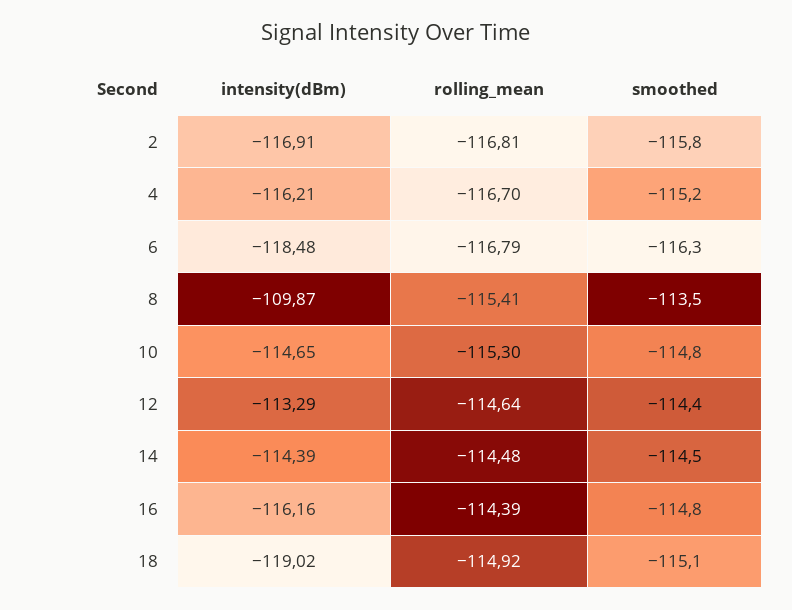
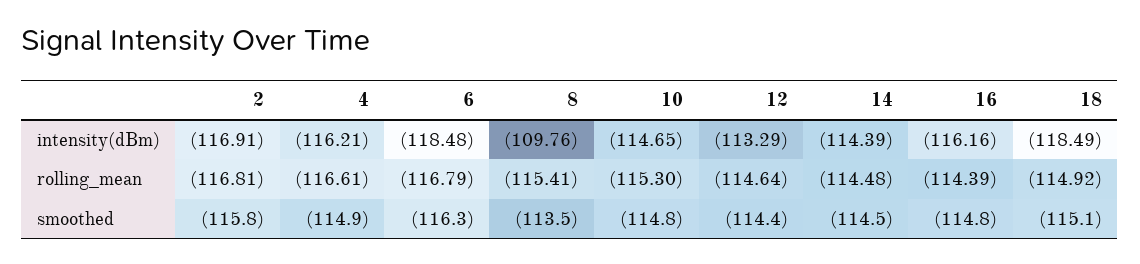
rolling_mean, 4: -116.7 -> -116.61
smoothed, 4: -115.2 -> -114.9
intensity(dBm), 8: -109.87 -> -109.76
intensity(dBm), 18: -119.02 -> -118.49

